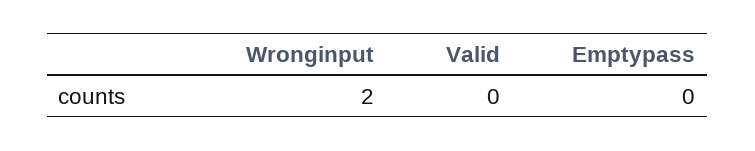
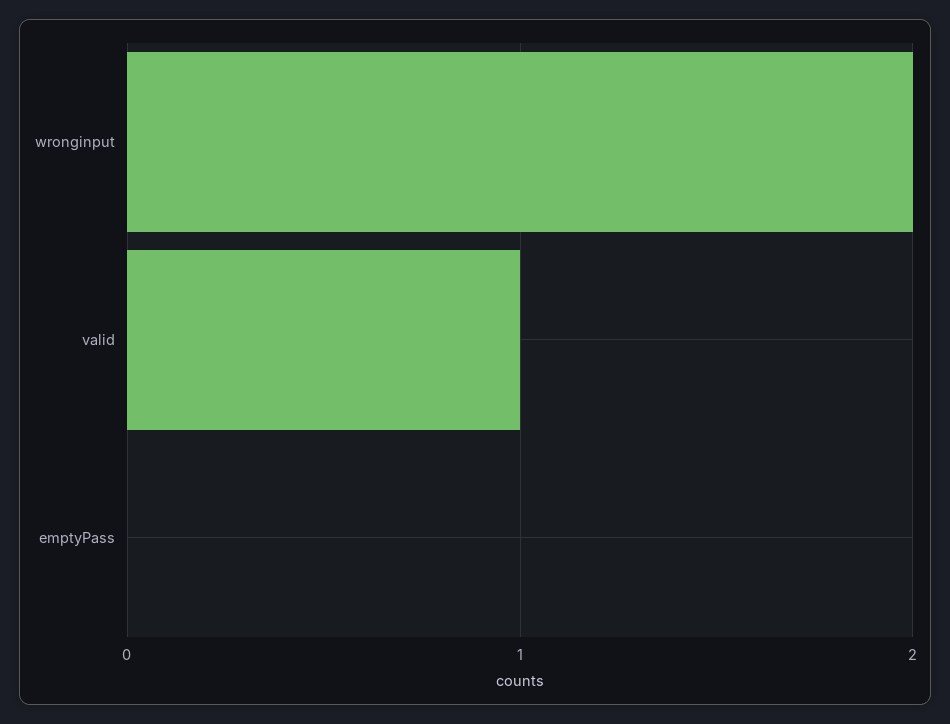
Valid: 0 -> 1

